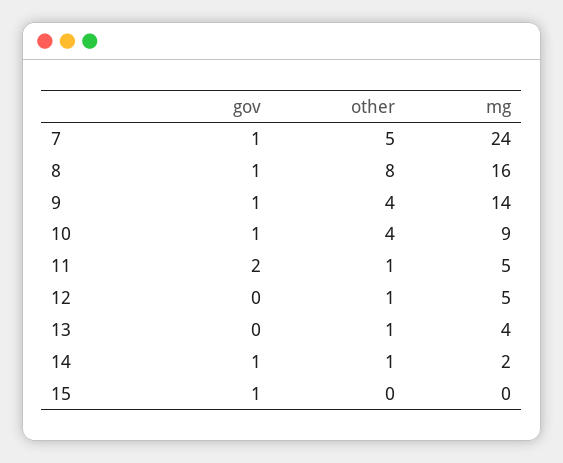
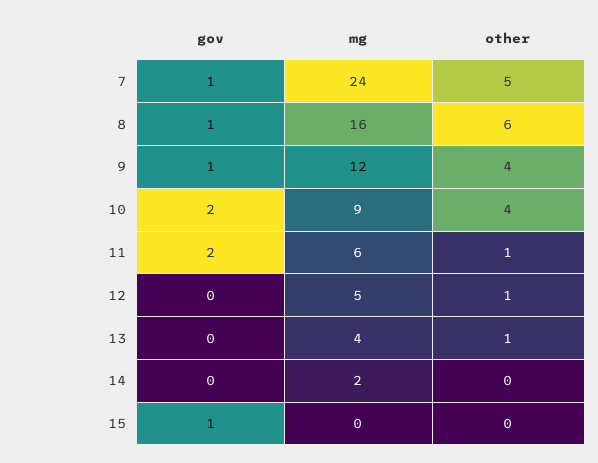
other, 8: 8 -> 6
mg, 9: 14 -> 12
gov, 10: 1 -> 2
mg, 11: 5 -> 6
gov, 14: 1 -> 0
other, 14: 1 -> 0

